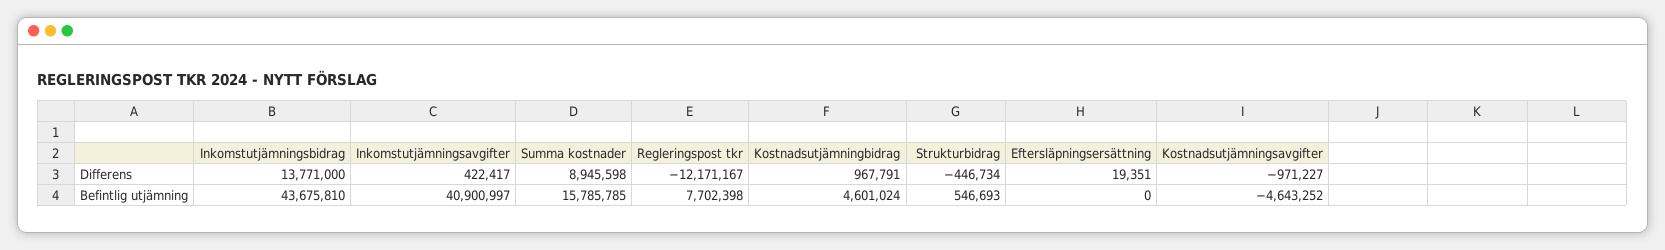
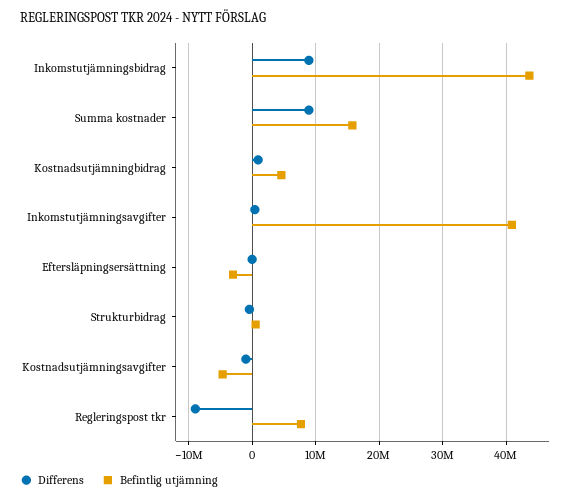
Differens, Inkomstutjämningsbidrag: 13771000 -> 9000000
Differens, Regleringspost tkr: -12171167 -> -9000000
Befintlig utjämning, Eftersläpningsersättning: 0 -> -3000000

